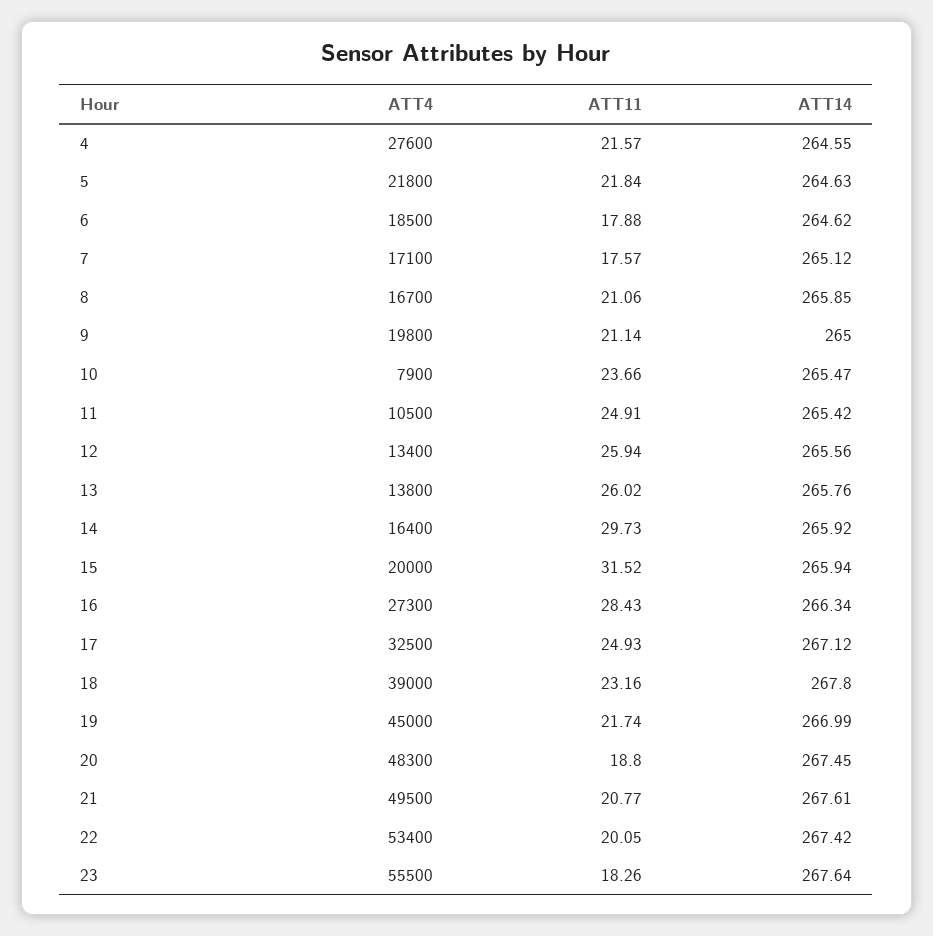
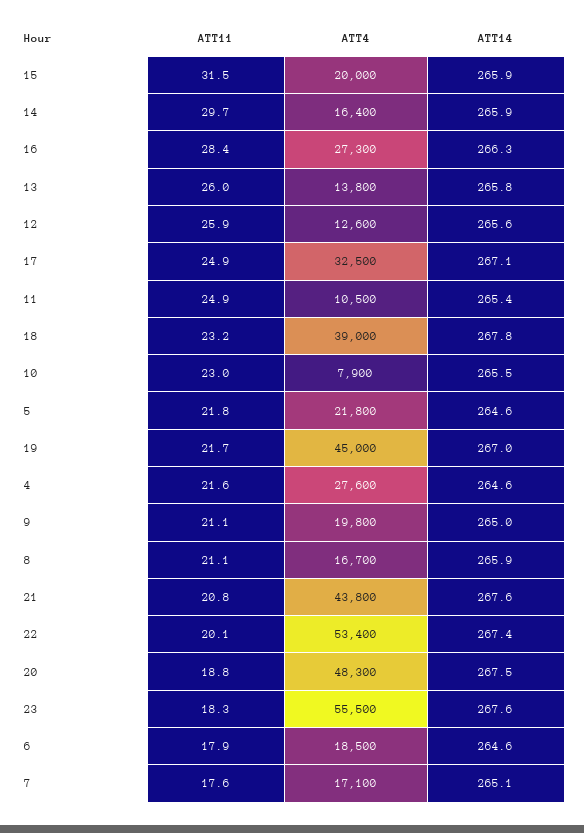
ATT11, 10: 23.66 -> 23
ATT4, 12: 13400 -> 12600
ATT4, 21: 49500 -> 43800

